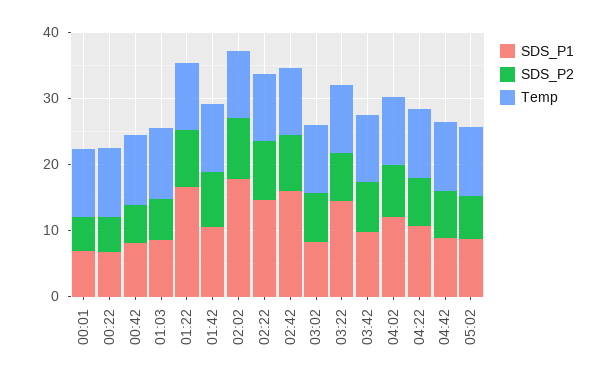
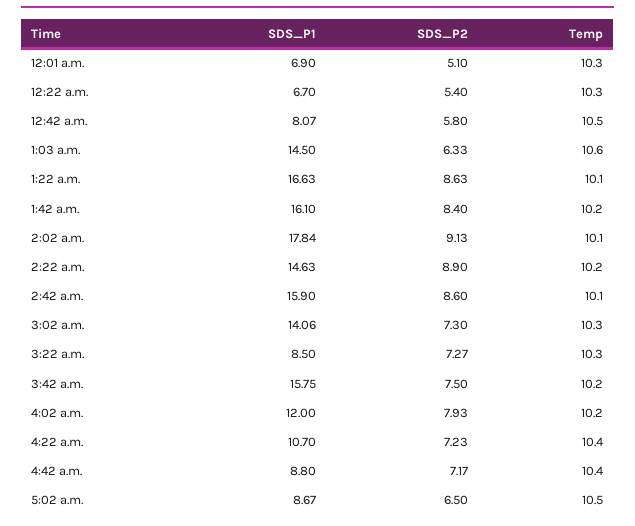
SDS_P1, 01:03: 8 -> 14.5
SDS_P1, 01:42: 10 -> 16.1
SDS_P1, 03:02: 8 -> 14.06
SDS_P1, 03:22: 14 -> 8.5
SDS_P1, 03:42: 10 -> 15.75

